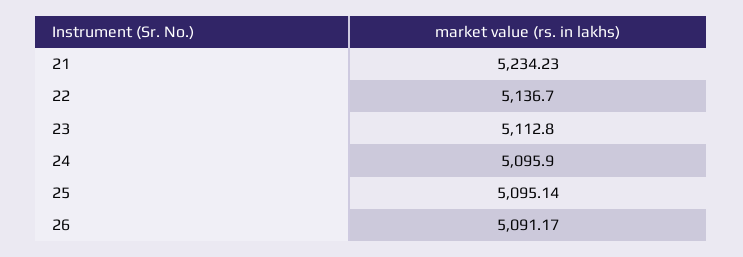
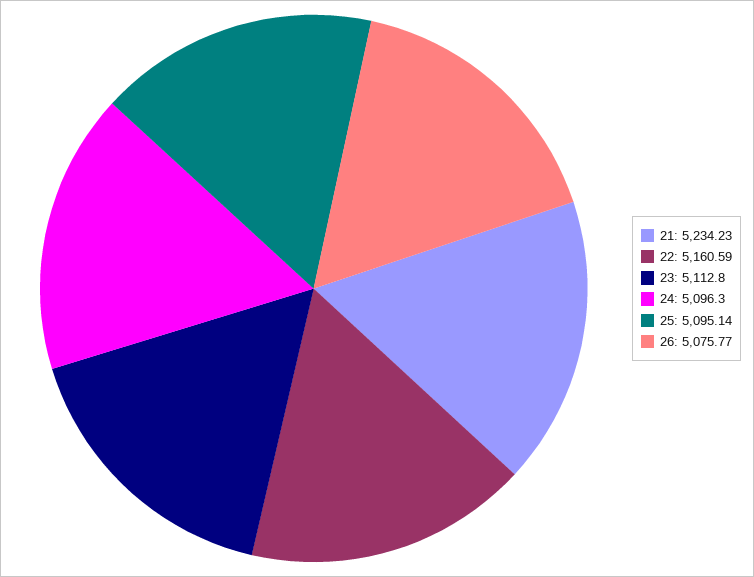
22: 5136.7 -> 5160.59
24: 5095.9 -> 5096.3
26: 5091.17 -> 5075.77

